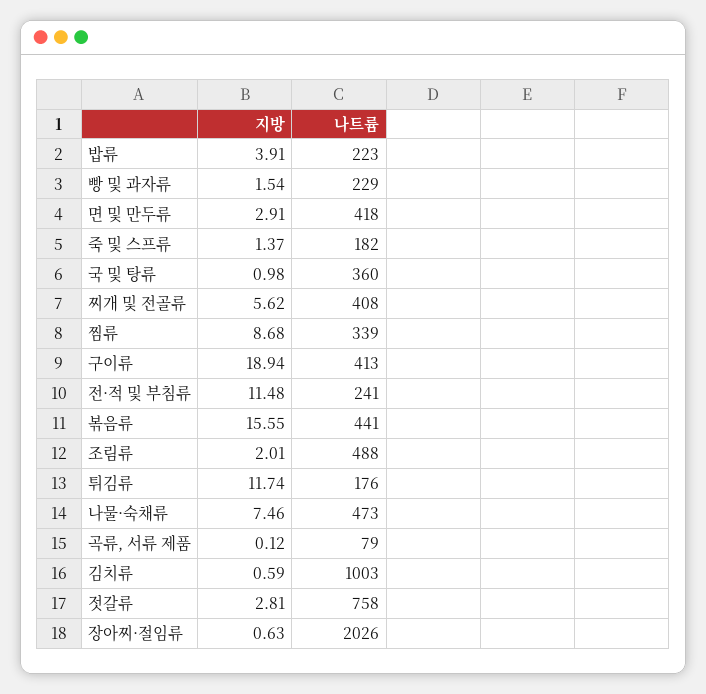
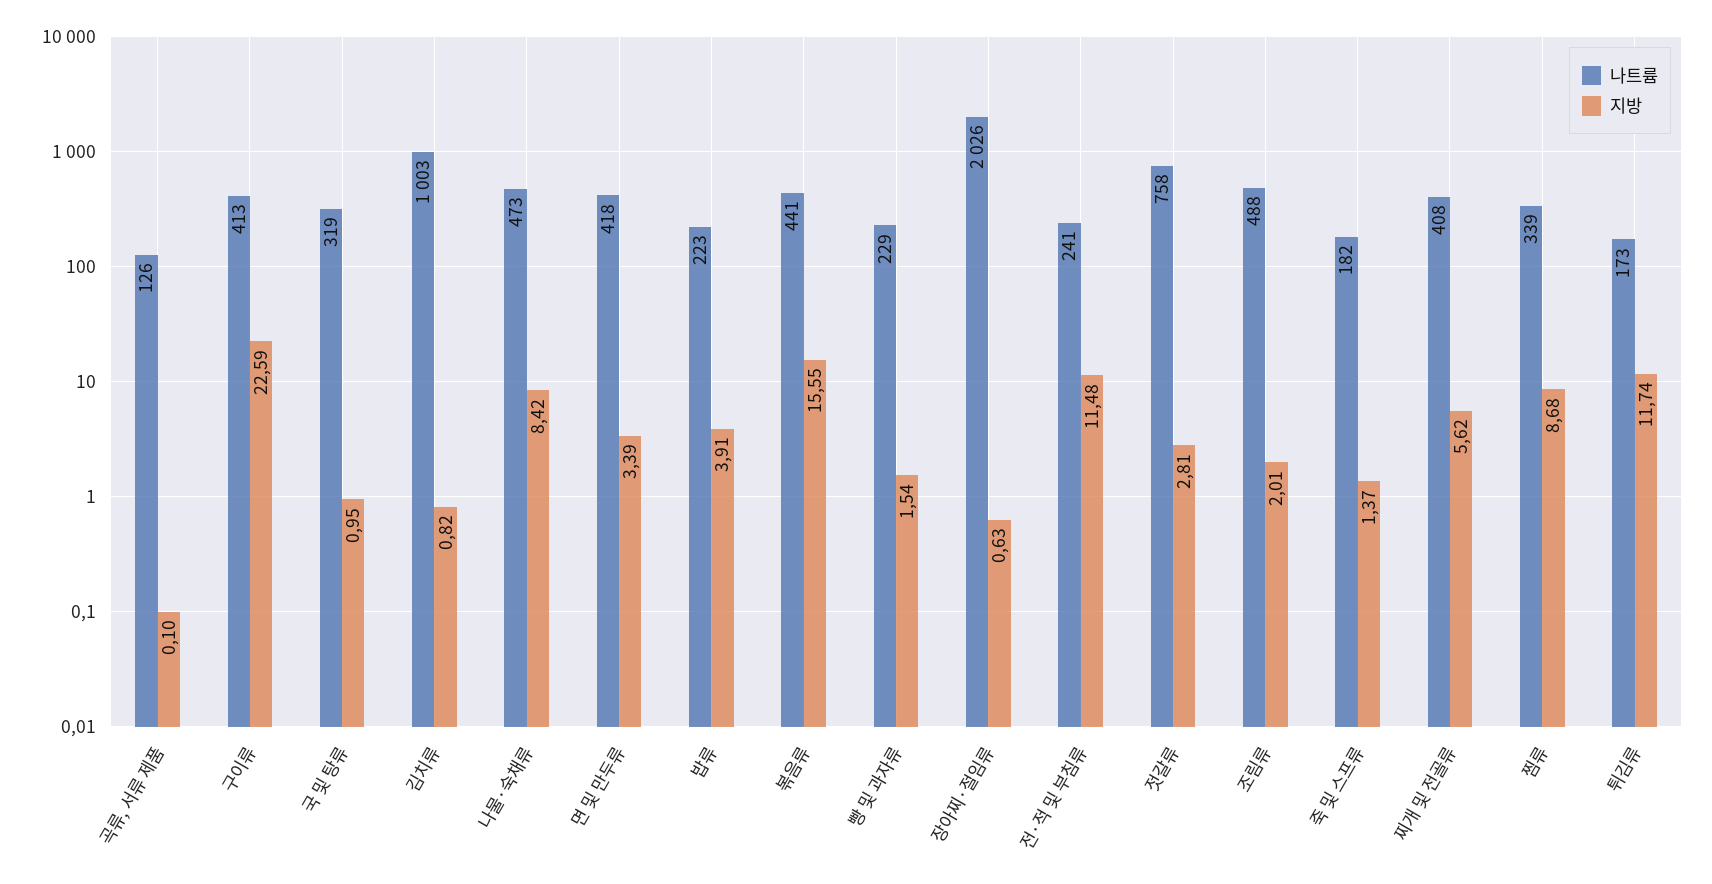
지방, 면 및 만두류: 2.91 -> 3.39
지방, 국 및 탕류: 0.98 -> 0.95
나트륨, 국 및 탕류: 360 -> 319
지방, 구이류: 18.94 -> 22.59
나트륨, 튀김류: 176 -> 173
지방, 나물·숙채류: 7.46 -> 8.42
지방, 곡류, 서류 제품: 0.12 -> 0.1
나트륨, 곡류, 서류 제품: 79 -> 126
지방, 김치류: 0.59 -> 0.82

